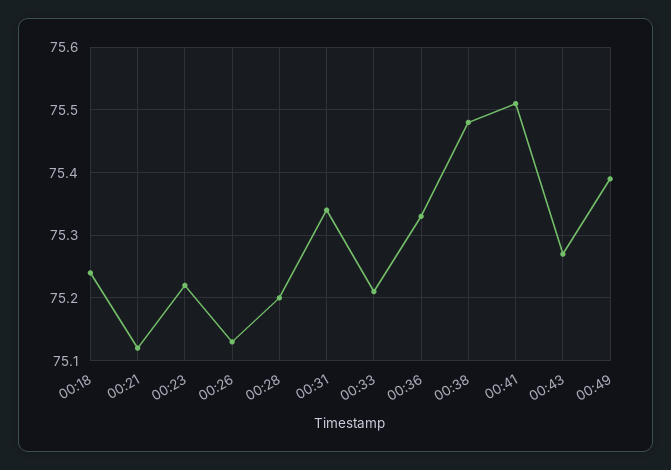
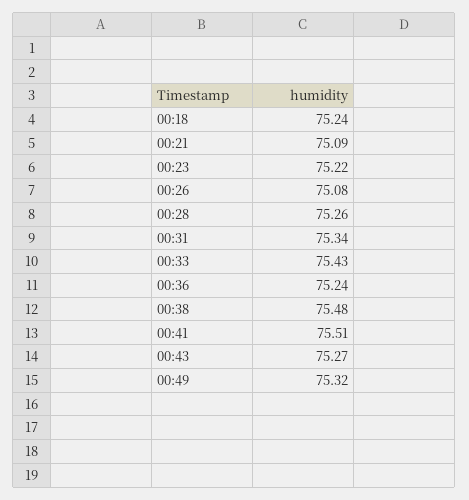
00:21: 75.12 -> 75.09
00:26: 75.13 -> 75.08
00:28: 75.2 -> 75.26
00:33: 75.21 -> 75.43
00:36: 75.33 -> 75.24
00:49: 75.39 -> 75.32

